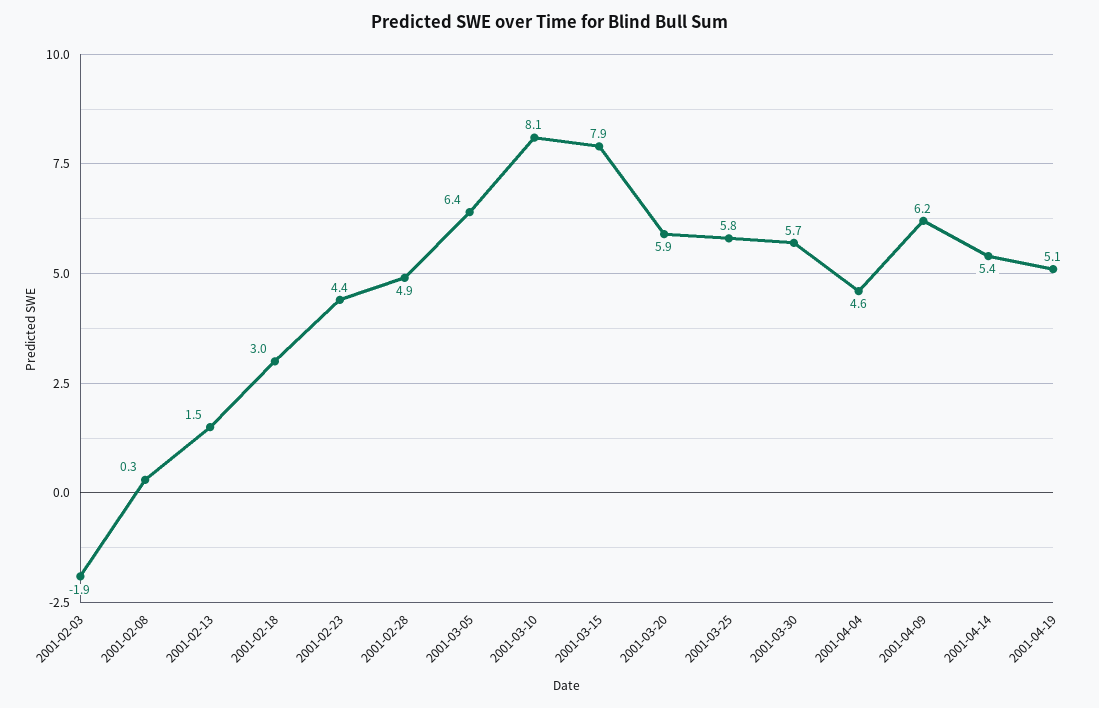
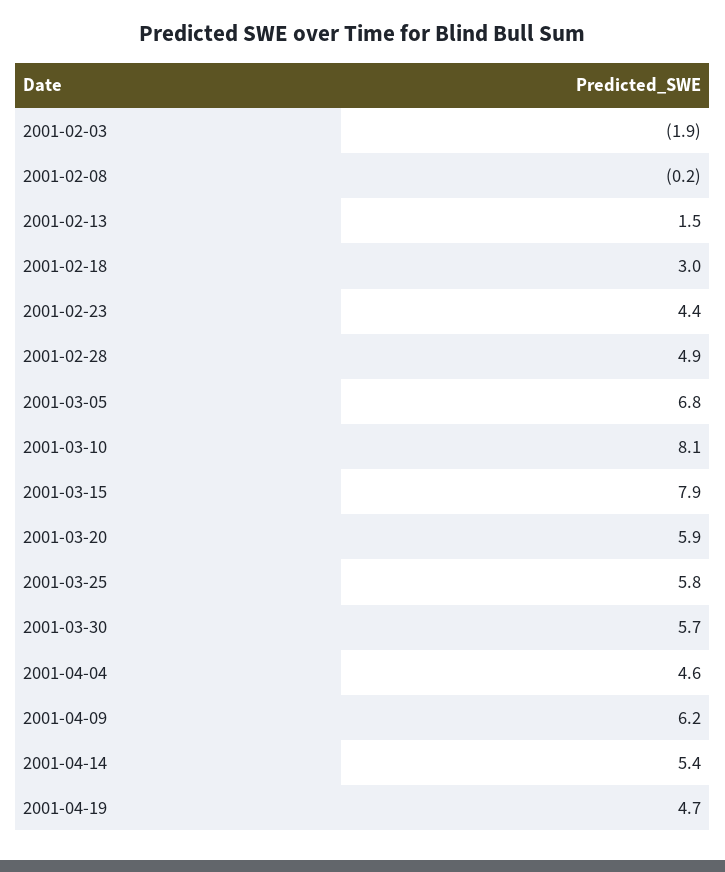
2001-02-08: 0.3 -> -0.2
2001-03-05: 6.4 -> 6.8
2001-04-19: 5.1 -> 4.7

